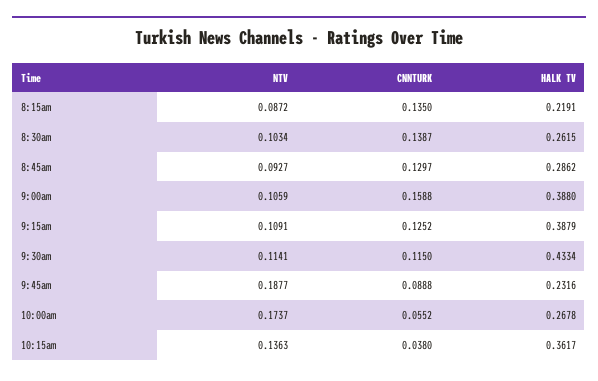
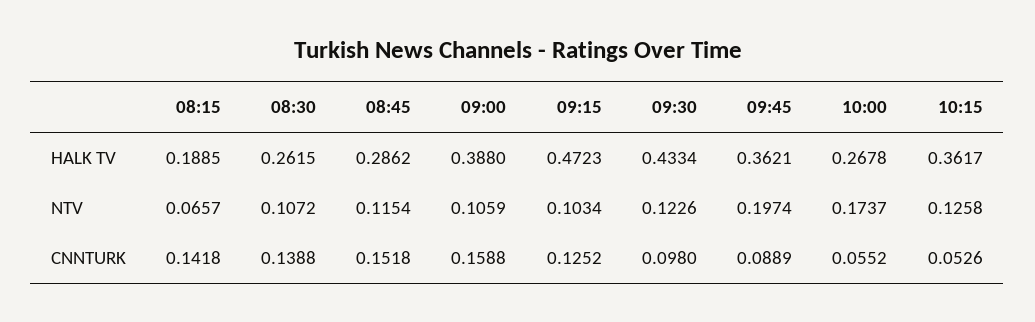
NTV, 8:15am: 0.0872 -> 0.0657
CNNTURK, 8:15am: 0.135 -> 0.1418
HALK TV, 8:15am: 0.2191 -> 0.1885
NTV, 8:30am: 0.1034 -> 0.1072
CNNTURK, 8:30am: 0.1387 -> 0.1388
NTV, 8:45am: 0.0927 -> 0.1154
CNNTURK, 8:45am: 0.1297 -> 0.1518
NTV, 9:15am: 0.1091 -> 0.1034
HALK TV, 9:15am: 0.3879 -> 0.4723
NTV, 9:30am: 0.1141 -> 0.1226
CNNTURK, 9:30am: 0.115 -> 0.098
NTV, 9:45am: 0.1877 -> 0.1974
CNNTURK, 9:45am: 0.0888 -> 0.0889
HALK TV, 9:45am: 0.2316 -> 0.3621
NTV, 10:15am: 0.1363 -> 0.1258
CNNTURK, 10:15am: 0.038 -> 0.0526

